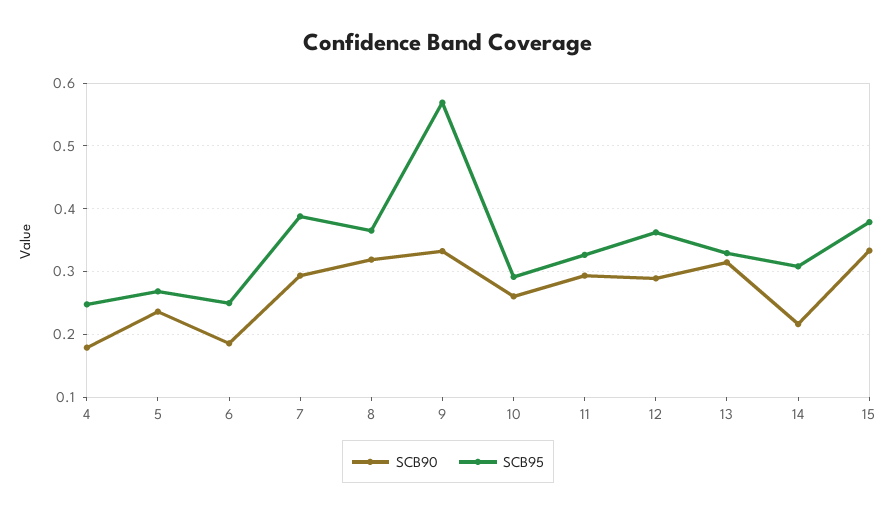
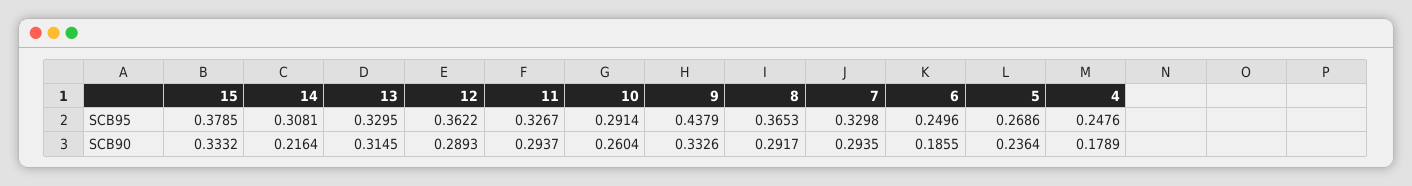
SCB95, 7: 0.39 -> 0.3298
SCB90, 8: 0.32 -> 0.2917
SCB95, 9: 0.57 -> 0.4379

